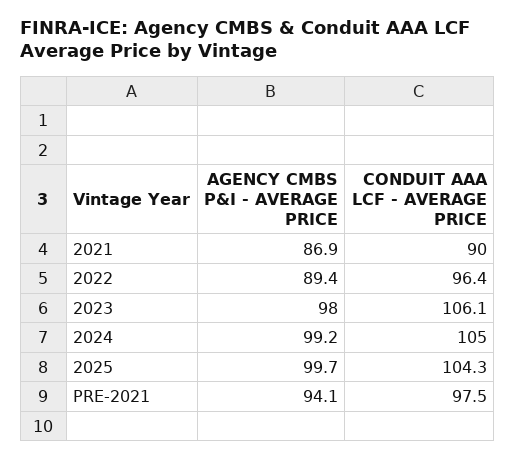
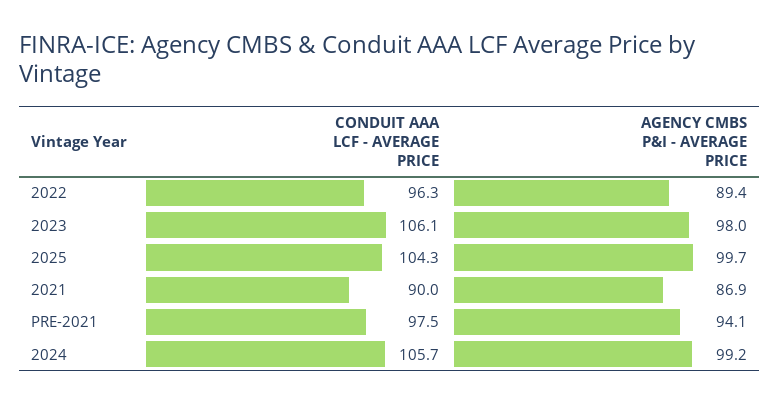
CONDUIT AAA LCF - AVERAGE PRICE, 2022: 96.4 -> 96.3
CONDUIT AAA LCF - AVERAGE PRICE, 2024: 105 -> 105.7

